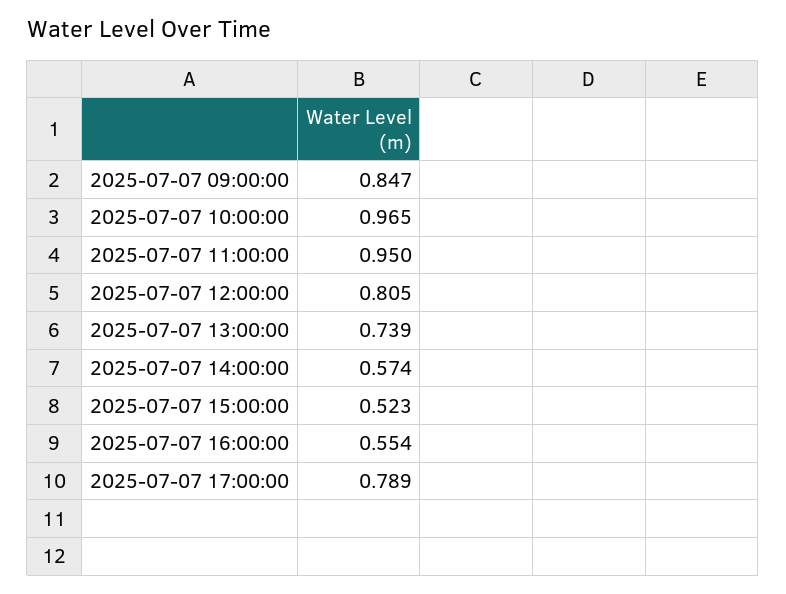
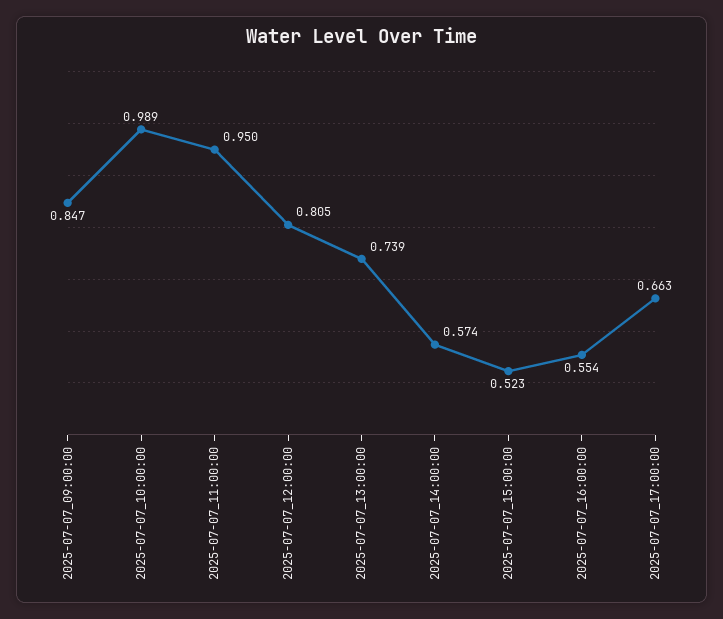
2025-07-07 10:00:00: 0.965 -> 0.989
2025-07-07 17:00:00: 0.789 -> 0.663

